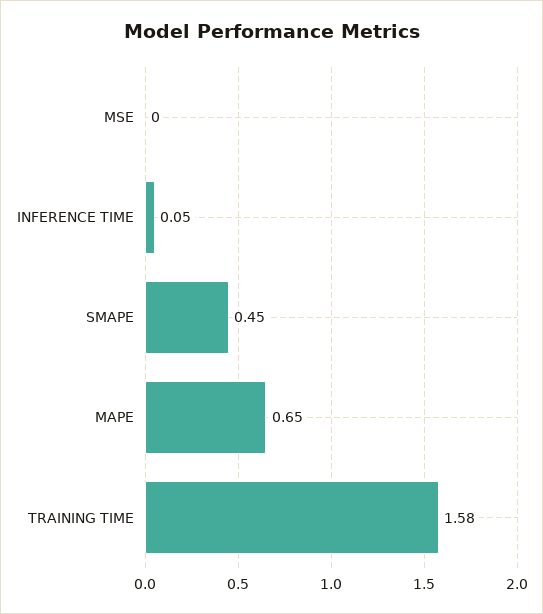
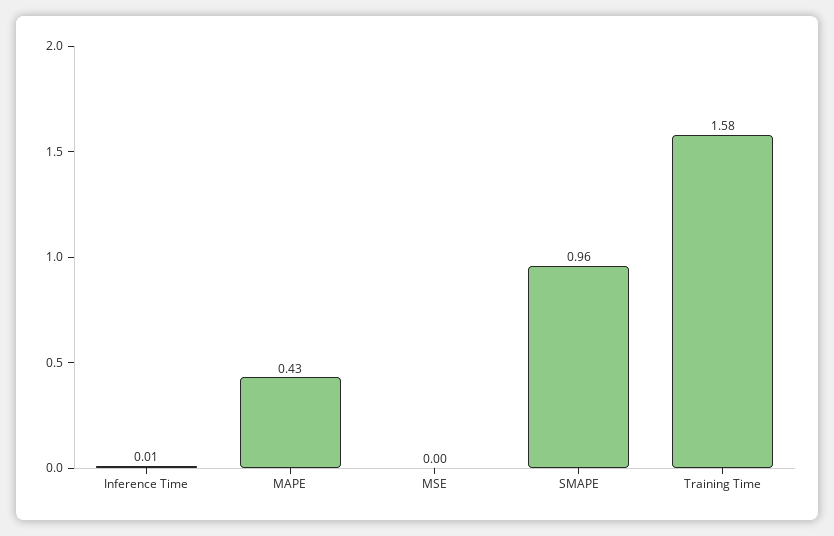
INFERENCE TIME: 0.05 -> 0.01
SMAPE: 0.45 -> 0.96
MAPE: 0.65 -> 0.43

